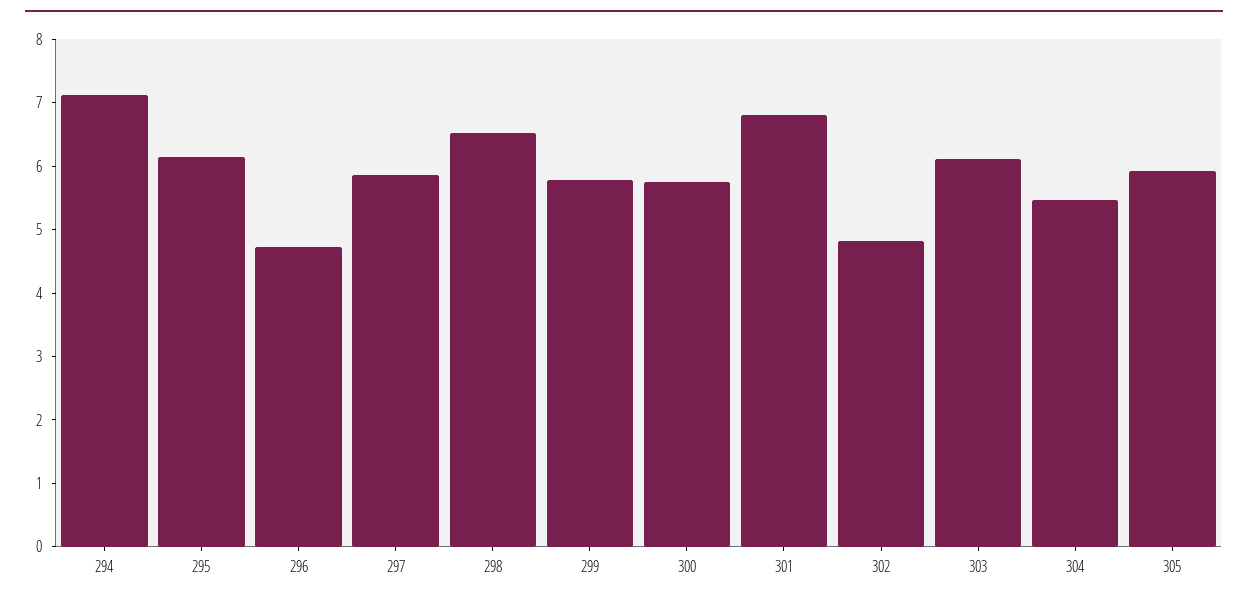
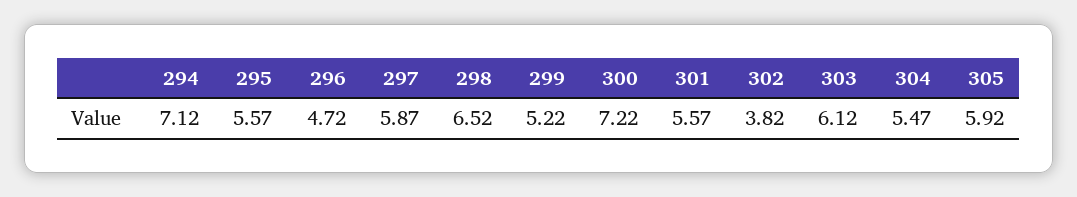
295: 6.2 -> 5.57
299: 5.8 -> 5.22
300: 5.8 -> 7.22
301: 6.8 -> 5.57
302: 4.8 -> 3.82

